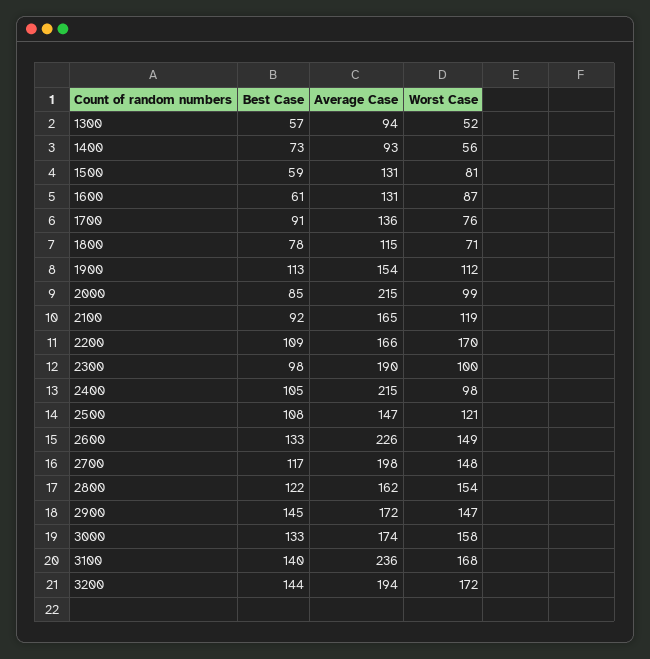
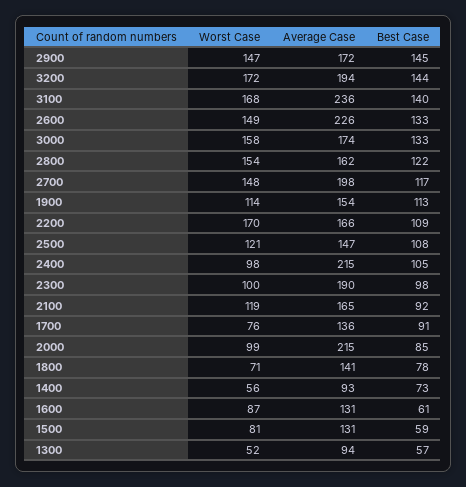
Average Case, 1800: 115 -> 141
Worst Case, 1900: 112 -> 114

